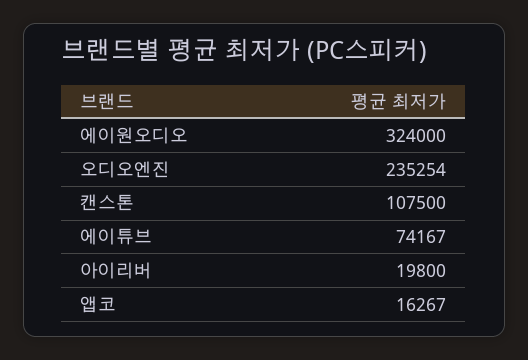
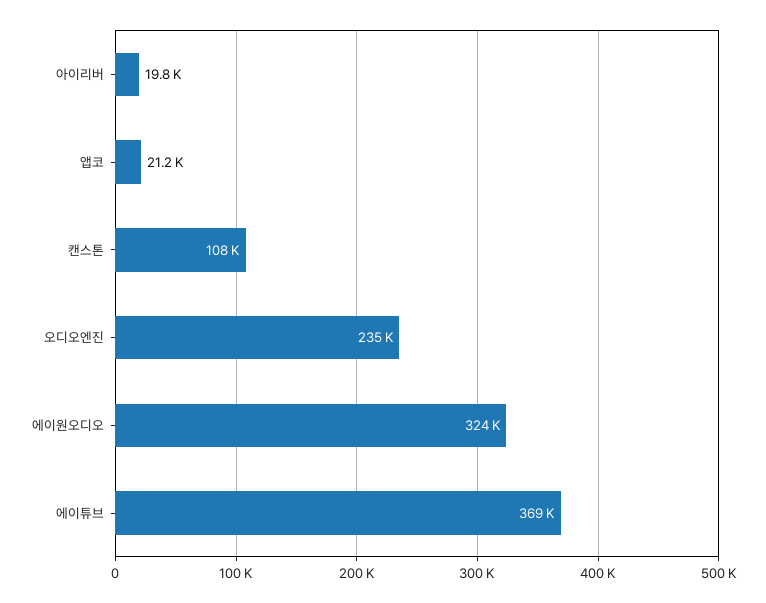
에이튜브: 74167 -> 369000
앱코: 16267 -> 21200

